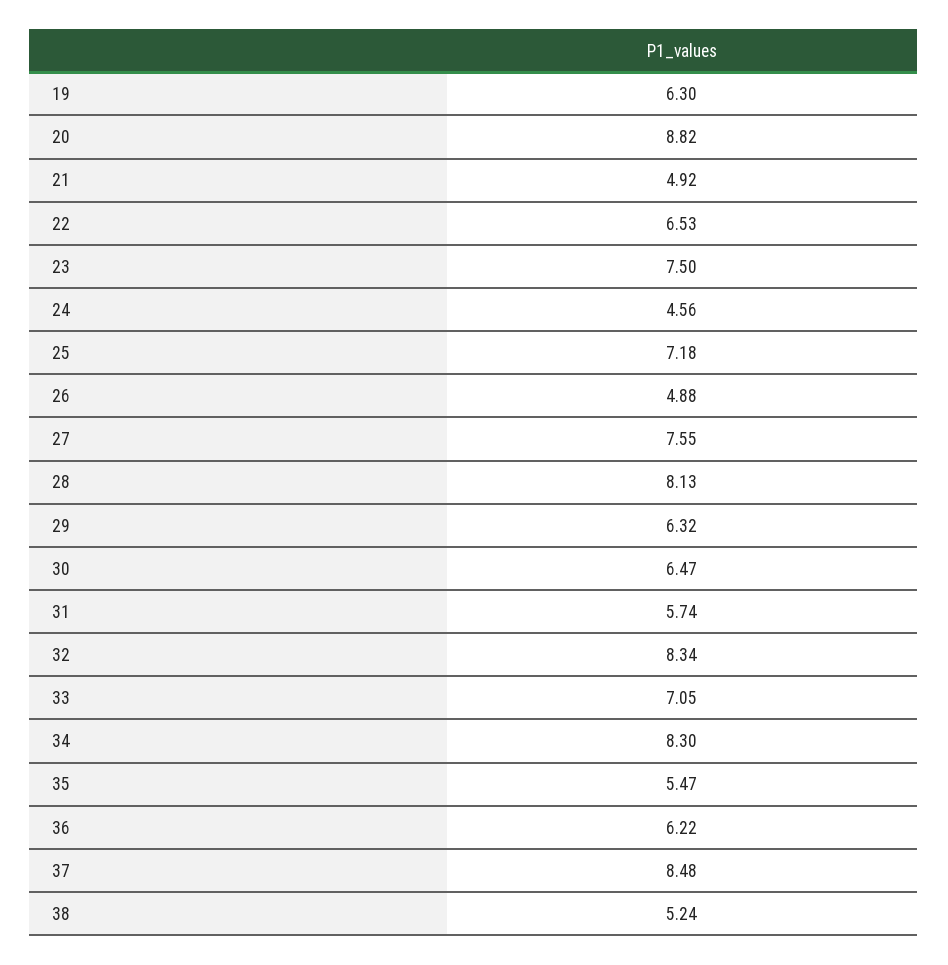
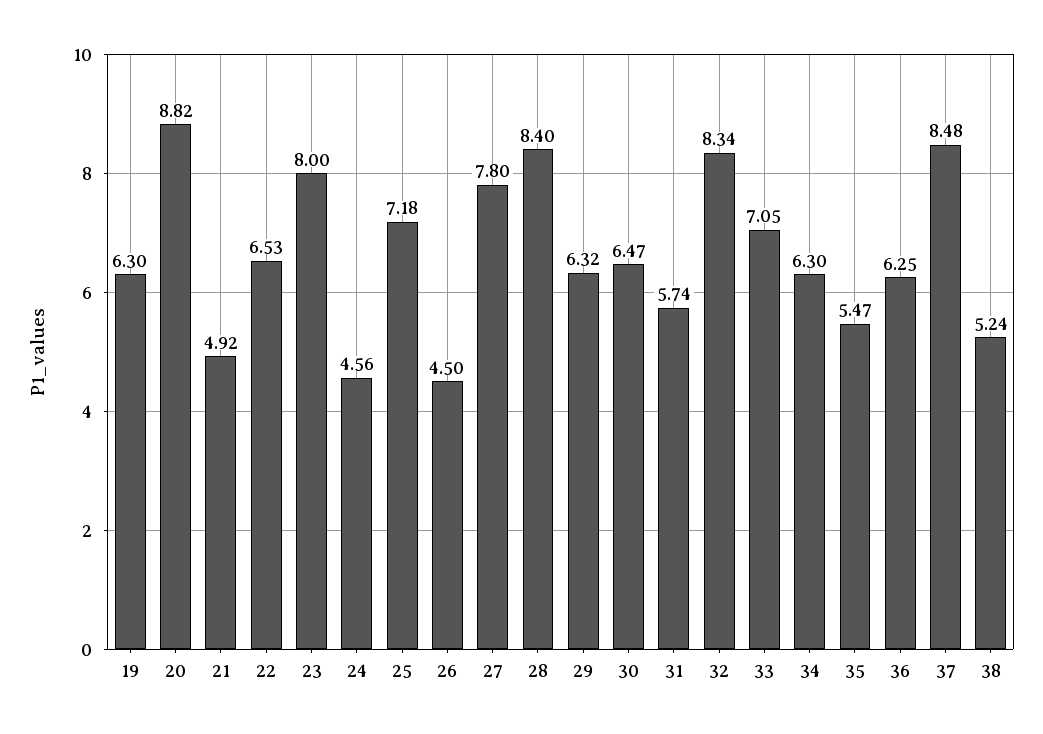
23: 7.5 -> 8
26: 4.88 -> 4.5
27: 7.55 -> 7.8
28: 8.13 -> 8.4
34: 8.3 -> 6.3
36: 6.22 -> 6.25

